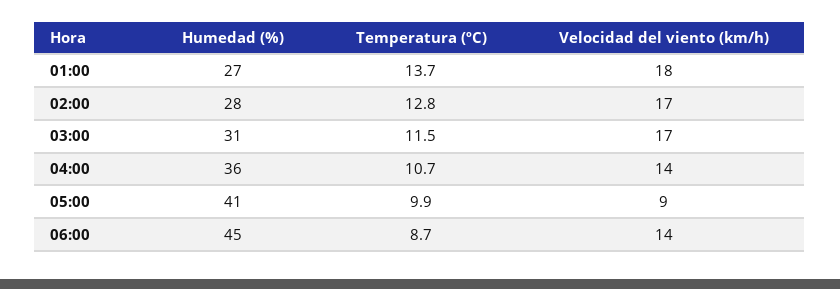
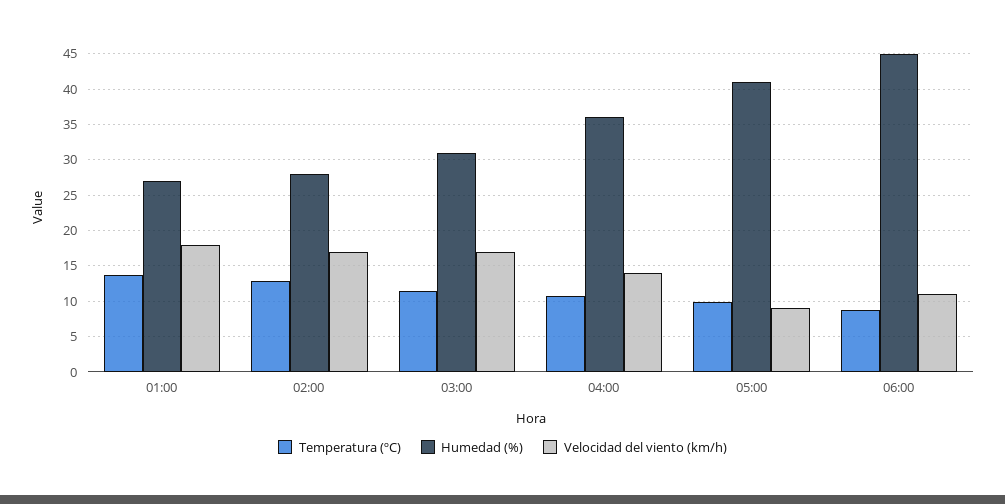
Velocidad del viento (km/h), 06:00: 14 -> 11

